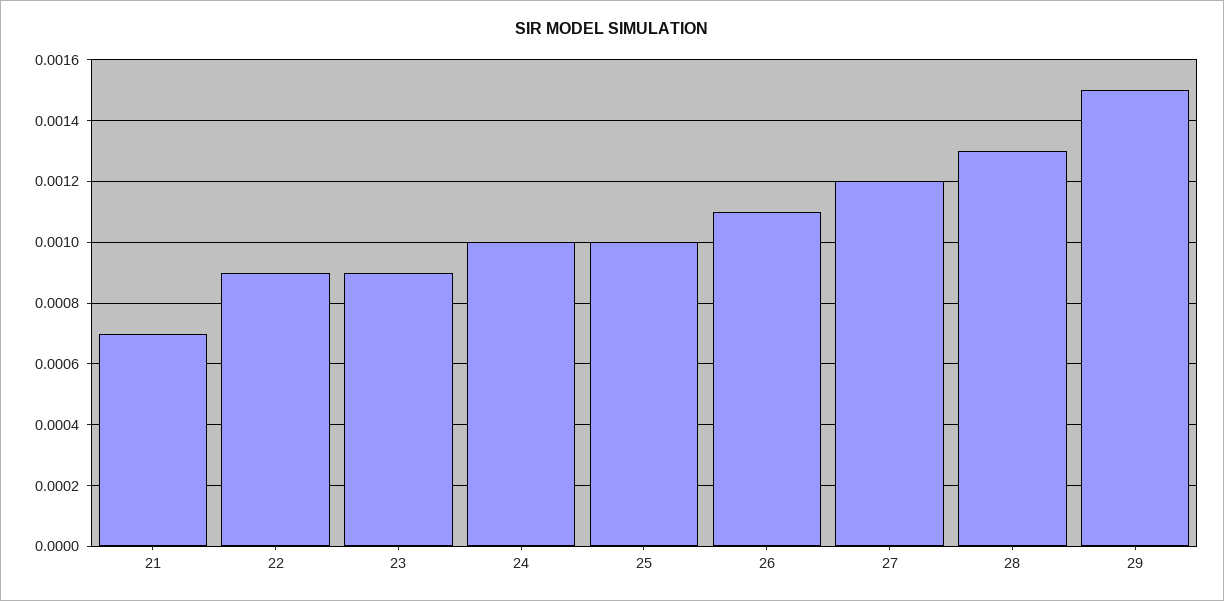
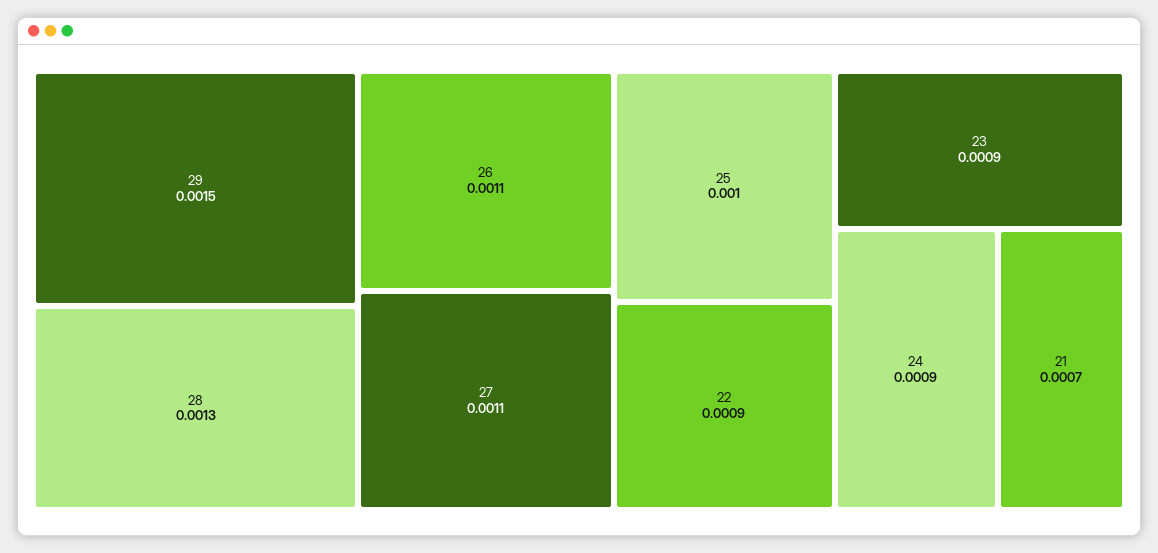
24: 0.001 -> 0.0009
27: 0.0012 -> 0.0011

